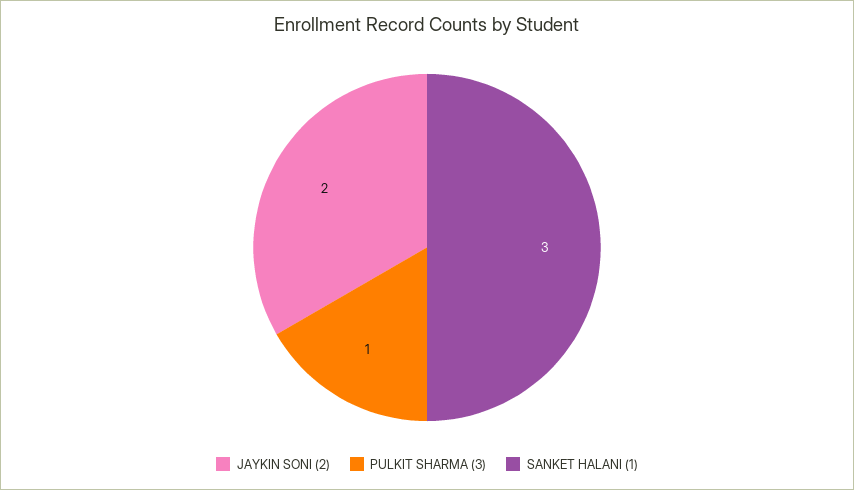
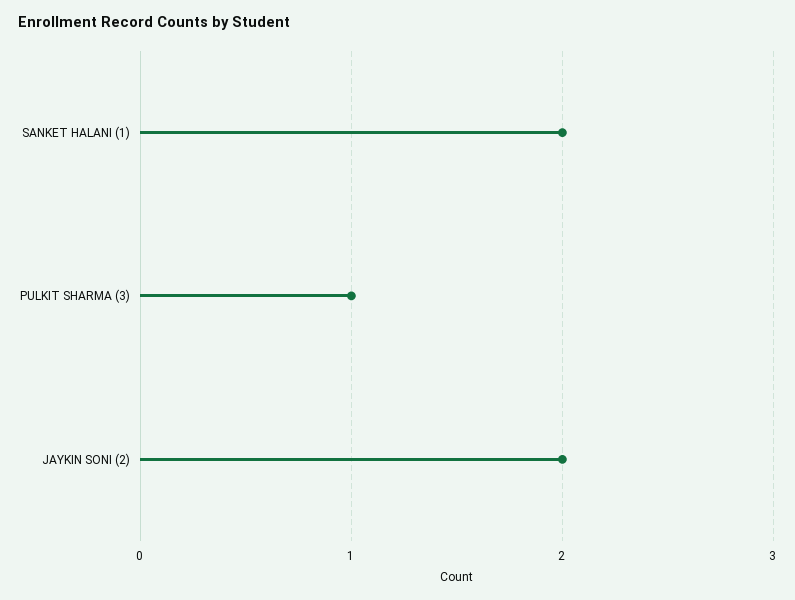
SANKET HALANI (1): 3 -> 2

